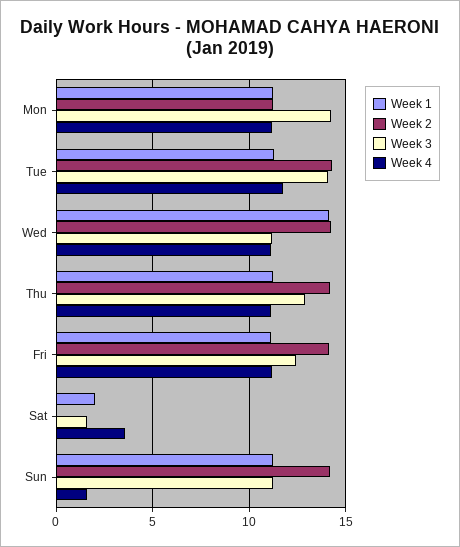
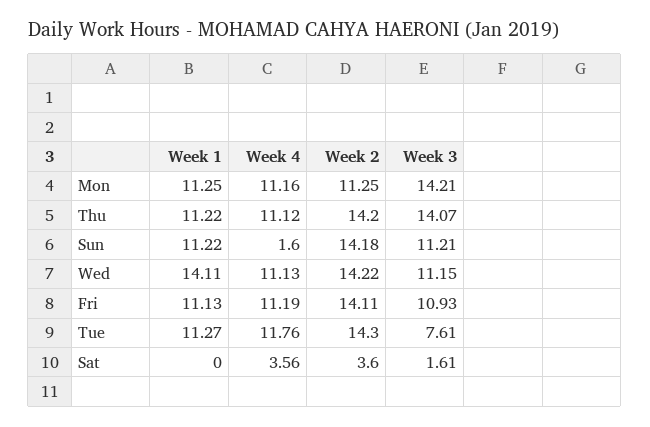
Week 3, Tue: 14 -> 7.61
Week 3, Thu: 13 -> 14.07
Week 3, Fri: 12.5 -> 10.93
Week 1, Sat: 2 -> 0
Week 2, Sat: 0 -> 3.6

